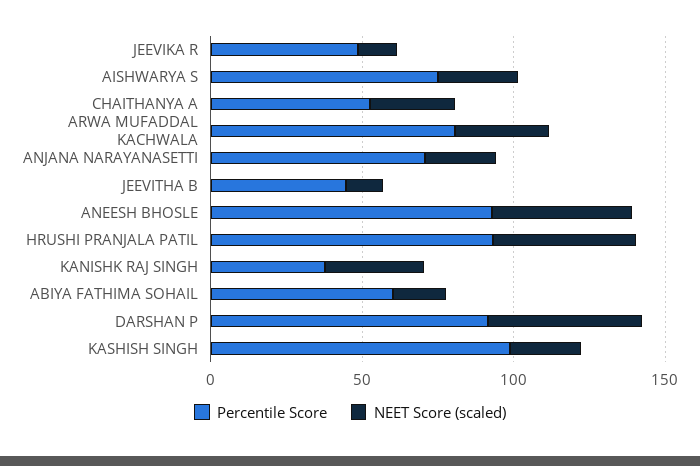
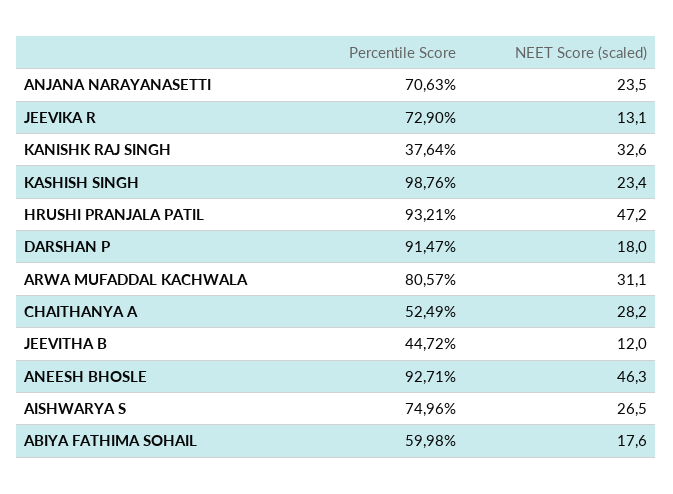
Percentile Score, JEEVIKA R: 50 -> 72.9
NEET Score (scaled), DARSHAN P: 50 -> 18

